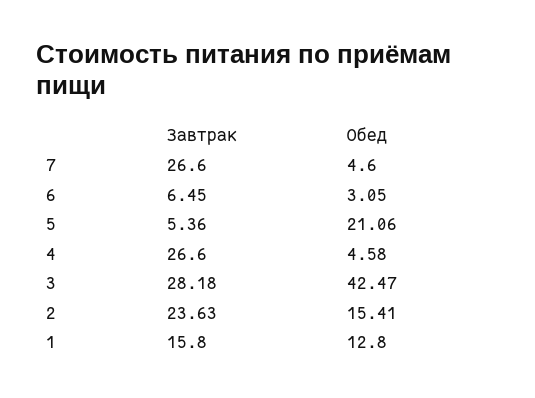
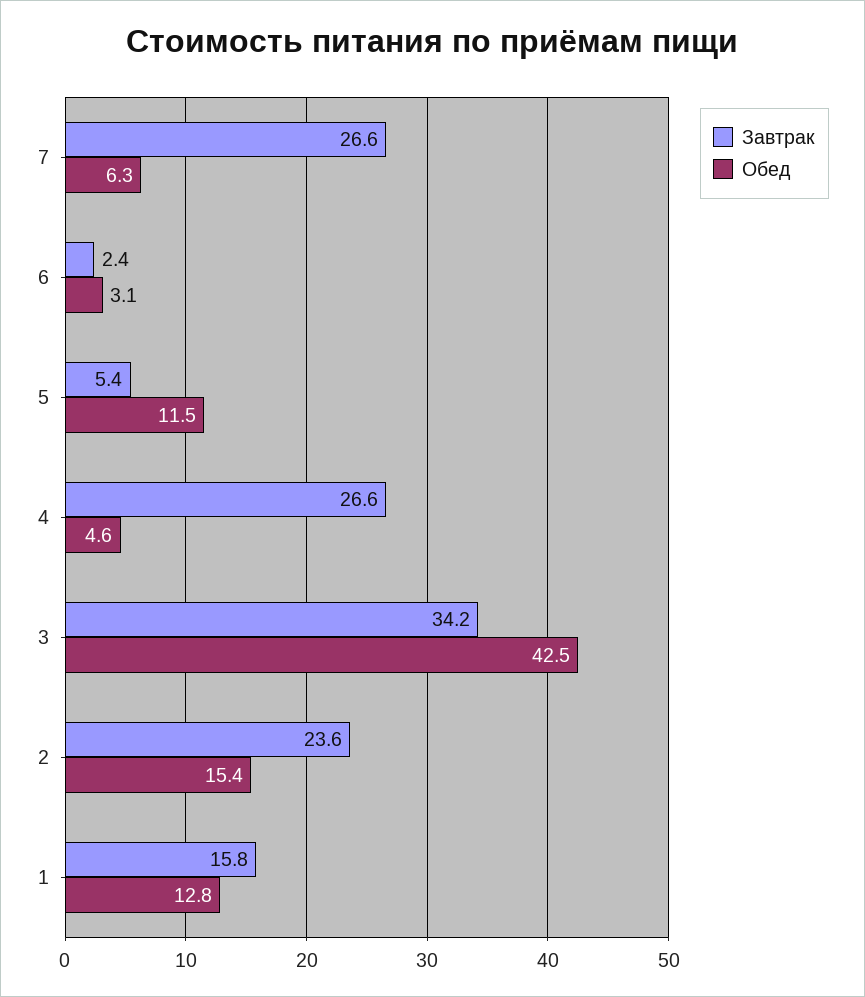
Обед, 7: 4.6 -> 6.3
Завтрак, 6: 6.45 -> 2.4
Обед, 5: 21.06 -> 11.5
Завтрак, 3: 28.18 -> 34.2

